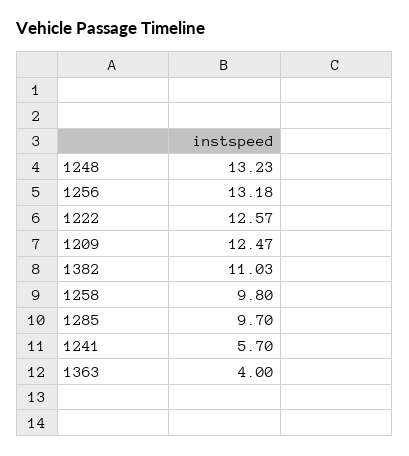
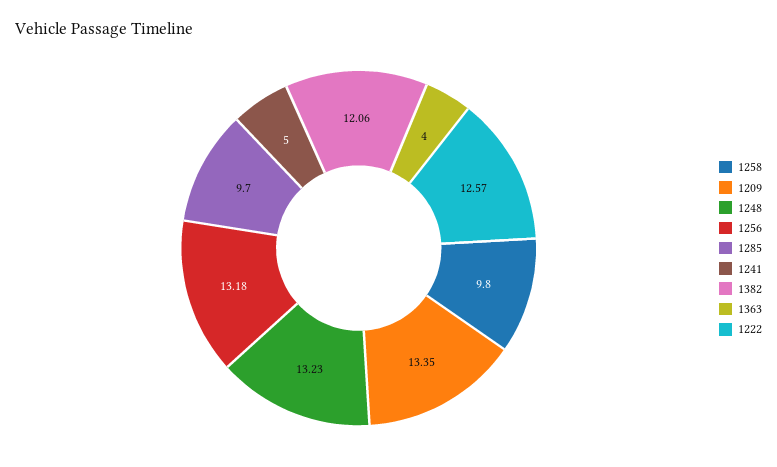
1209: 12.47 -> 13.35
1382: 11.03 -> 12.06
1241: 5.7 -> 5

